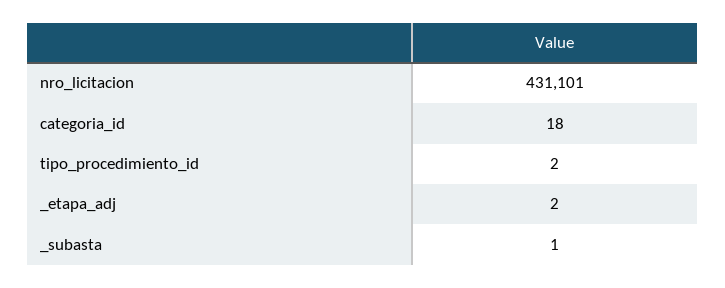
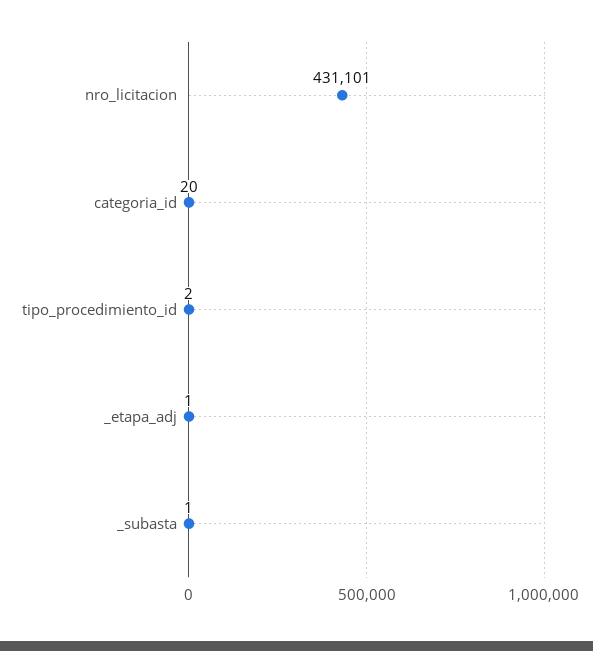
categoria_id: 18 -> 20
_etapa_adj: 2 -> 1

